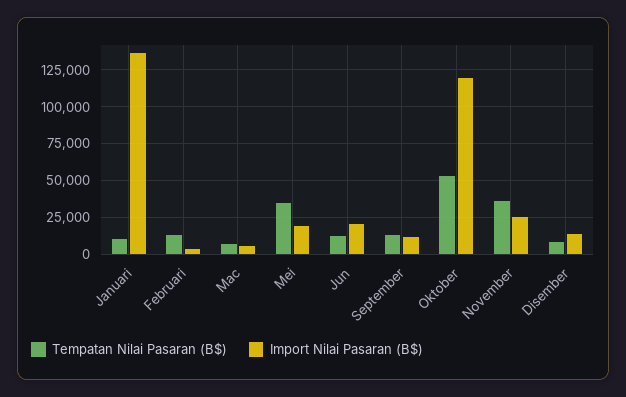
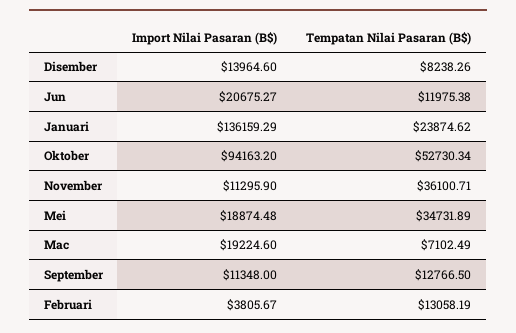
Tempatan Nilai Pasaran (B$), Januari: 10000 -> 23874.62
Import Nilai Pasaran (B$), Mac: 5000 -> 19224.6
Import Nilai Pasaran (B$), Oktober: 120000 -> 94163.2
Import Nilai Pasaran (B$), November: 25000 -> 11295.9

